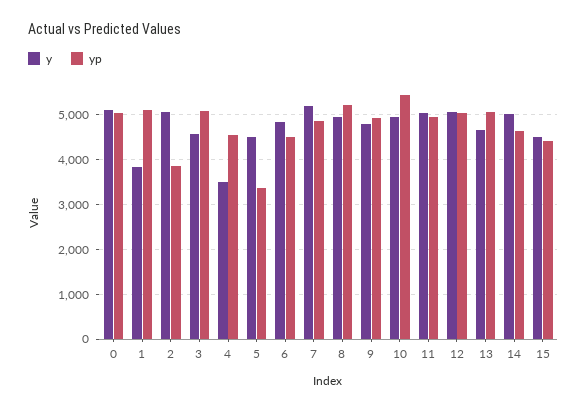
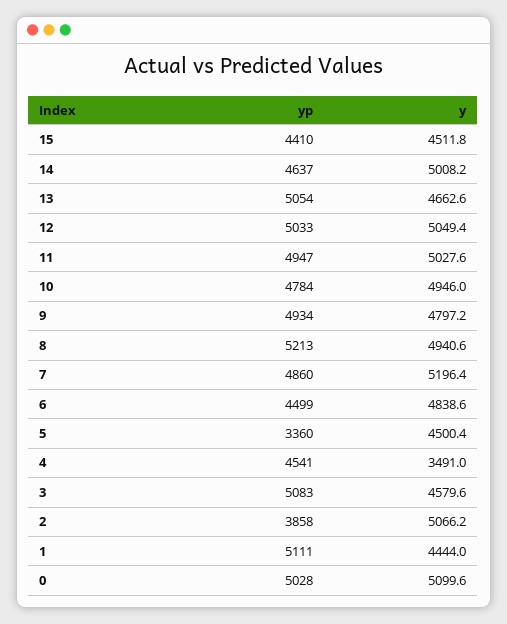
y, 1: 3800 -> 4444
yp, 10: 5400 -> 4784

